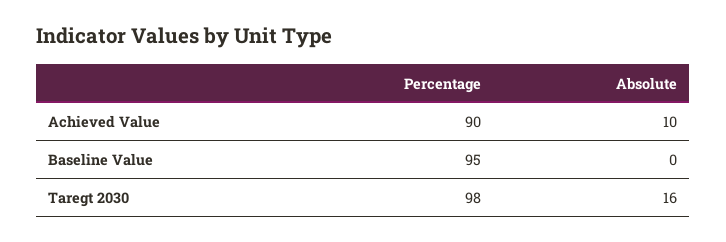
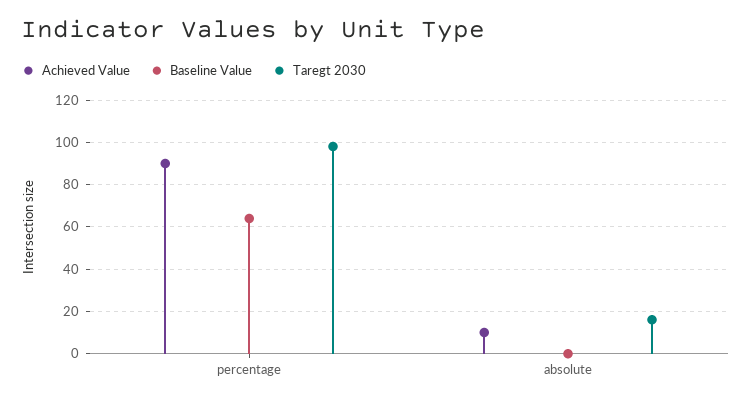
Baseline Value, Percentage: 95 -> 65

